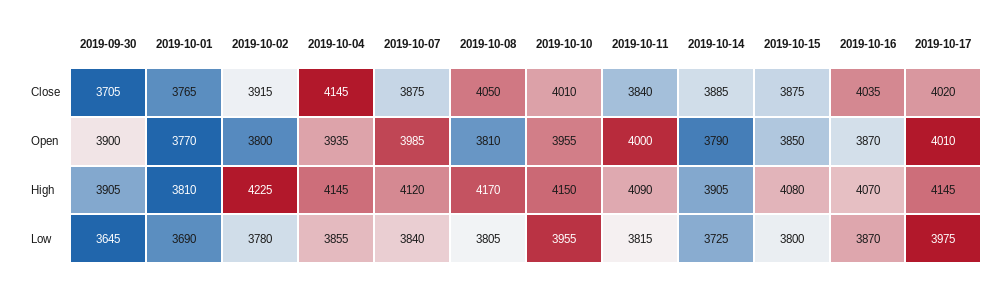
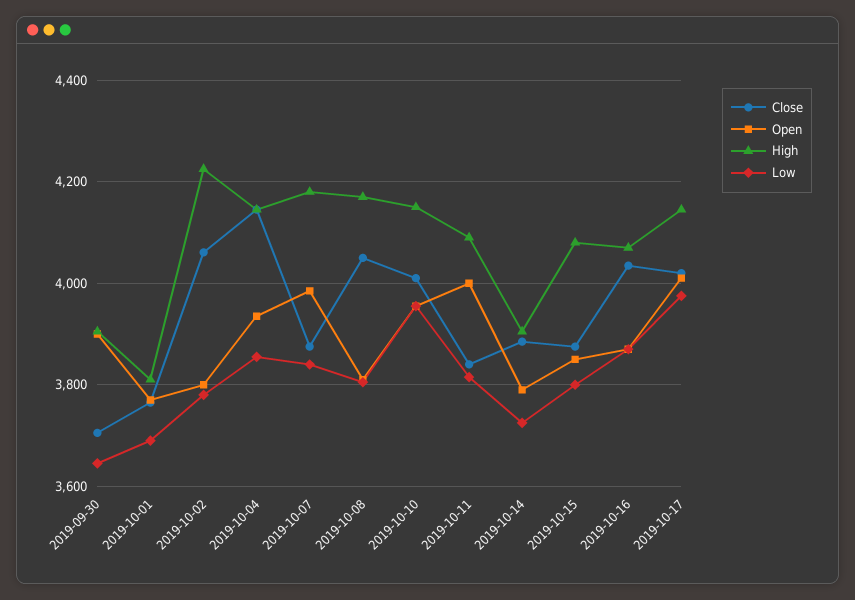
Close, 2019-10-02: 3915 -> 4060
High, 2019-10-07: 4120 -> 4180

